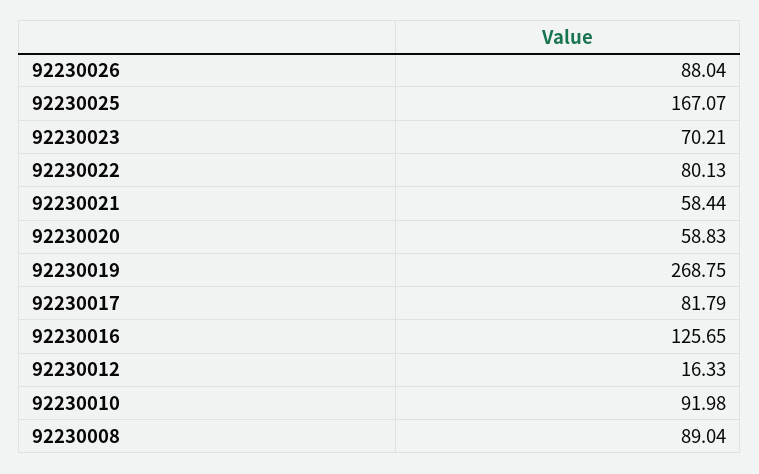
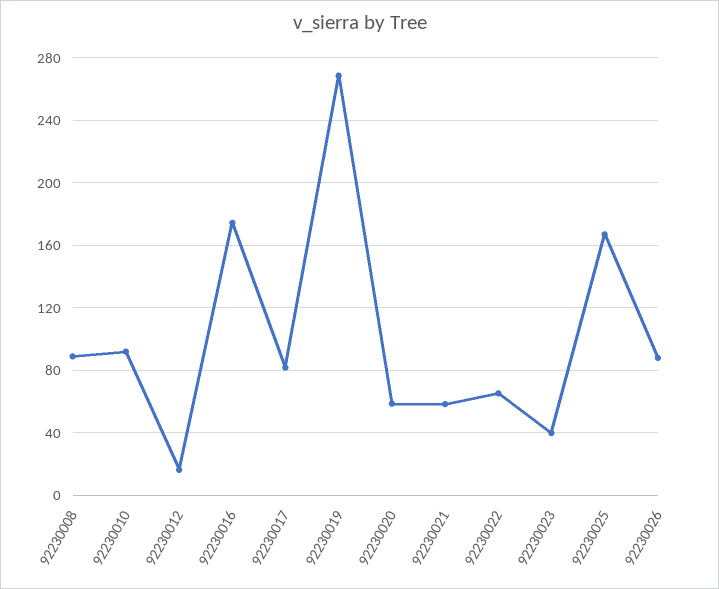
92230023: 70.21 -> 40
92230022: 80.13 -> 65
92230016: 125.65 -> 175

